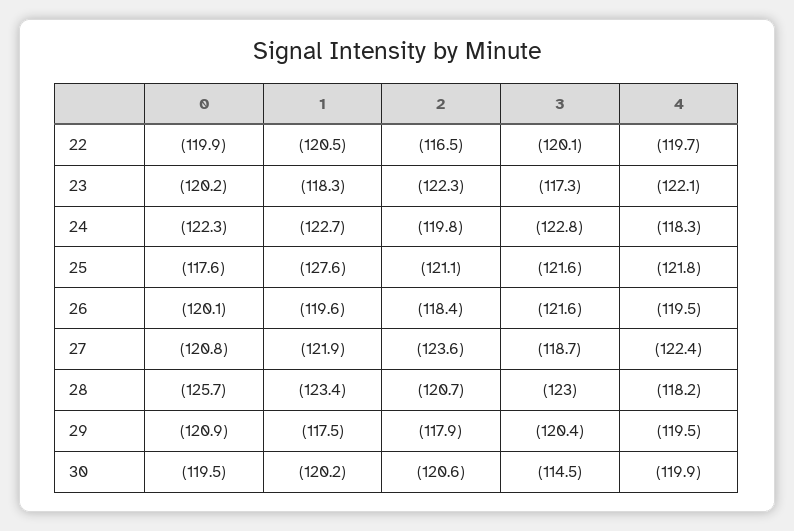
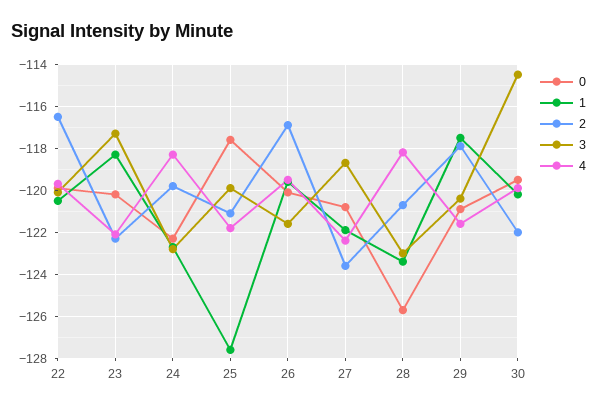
3, 25: -121.6 -> -120
2, 26: -118.4 -> -117
4, 29: -119.5 -> -121.5
2, 30: -120.6 -> -122

